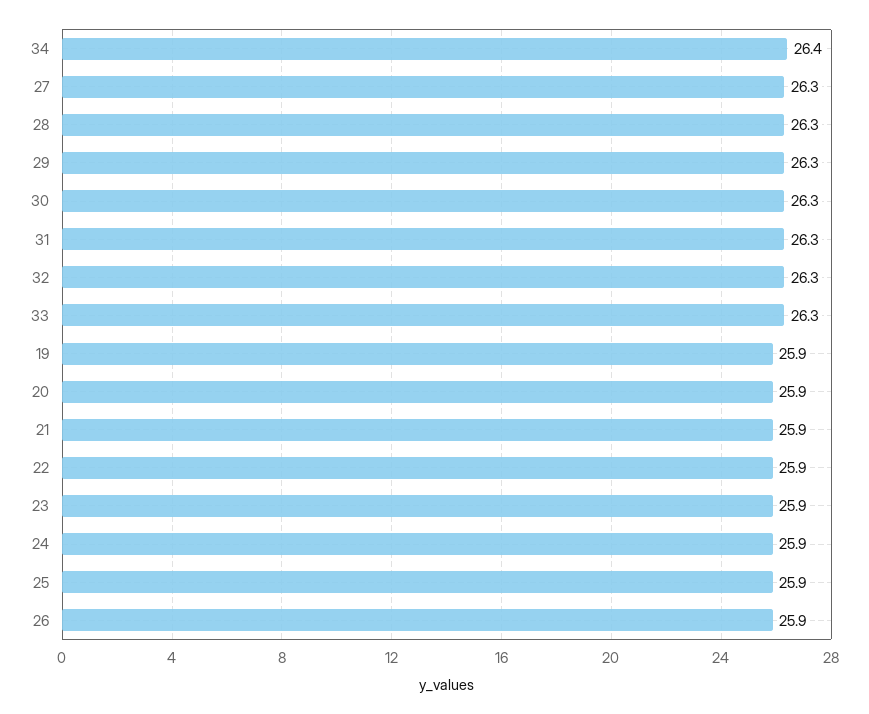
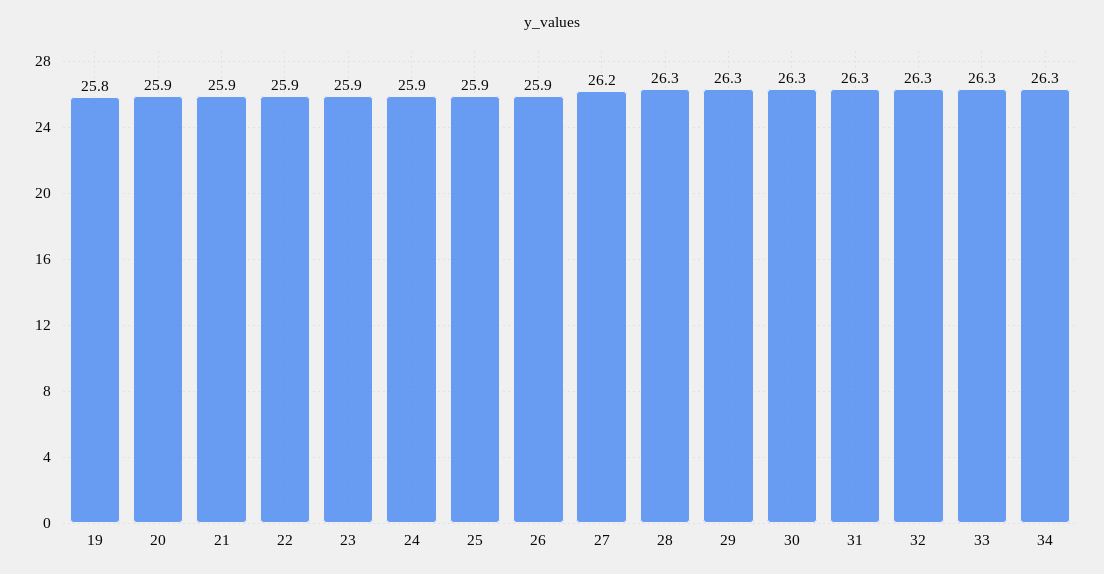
34: 26.4 -> 26.3
27: 26.3 -> 26.2
19: 25.9 -> 25.8

